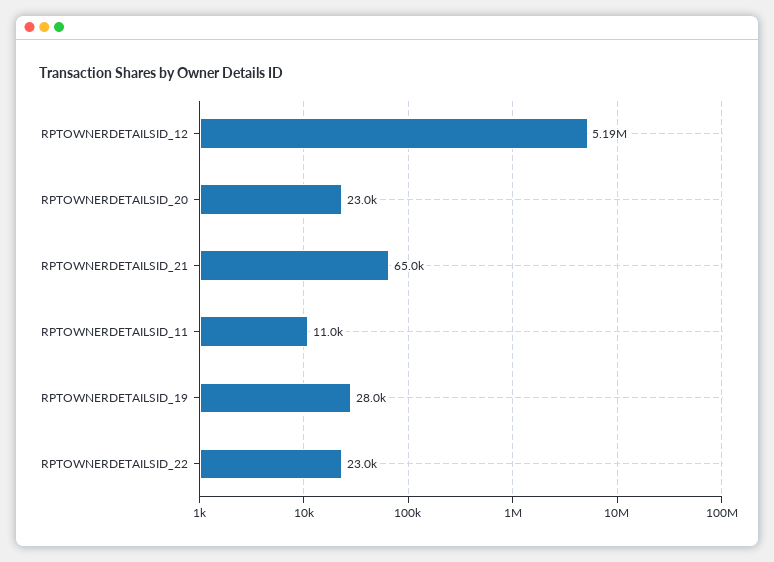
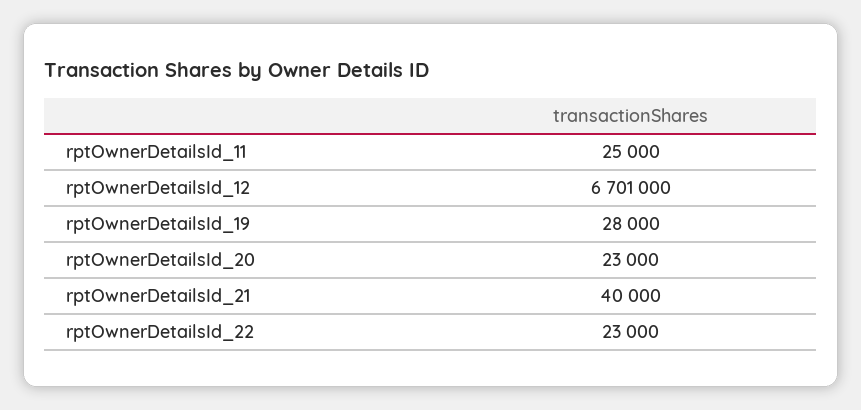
RPTOWNERDETAILSID_12: 5190000 -> 6701000
RPTOWNERDETAILSID_21: 65000 -> 40000
RPTOWNERDETAILSID_11: 11000 -> 25000

